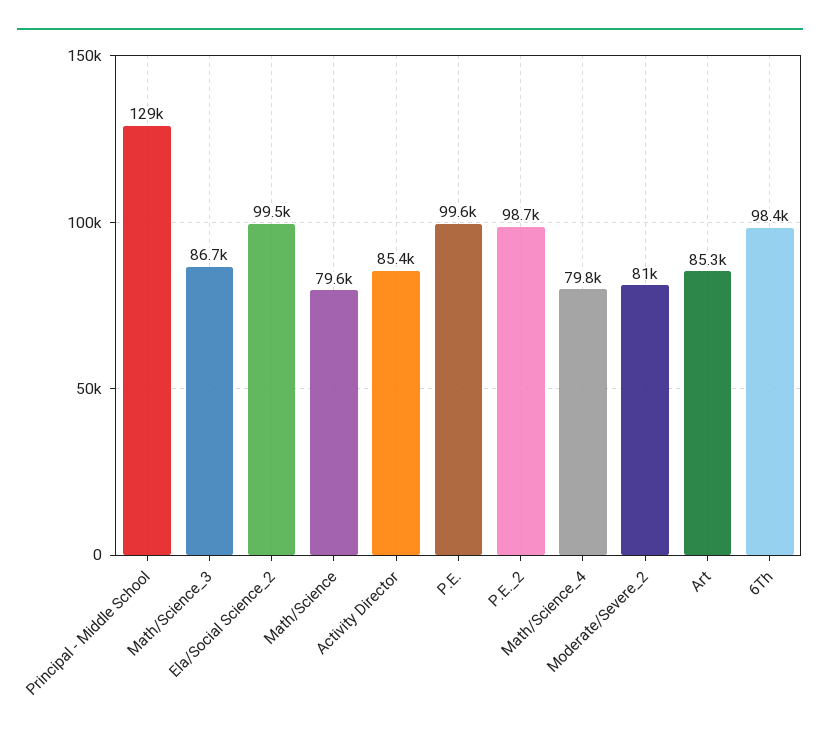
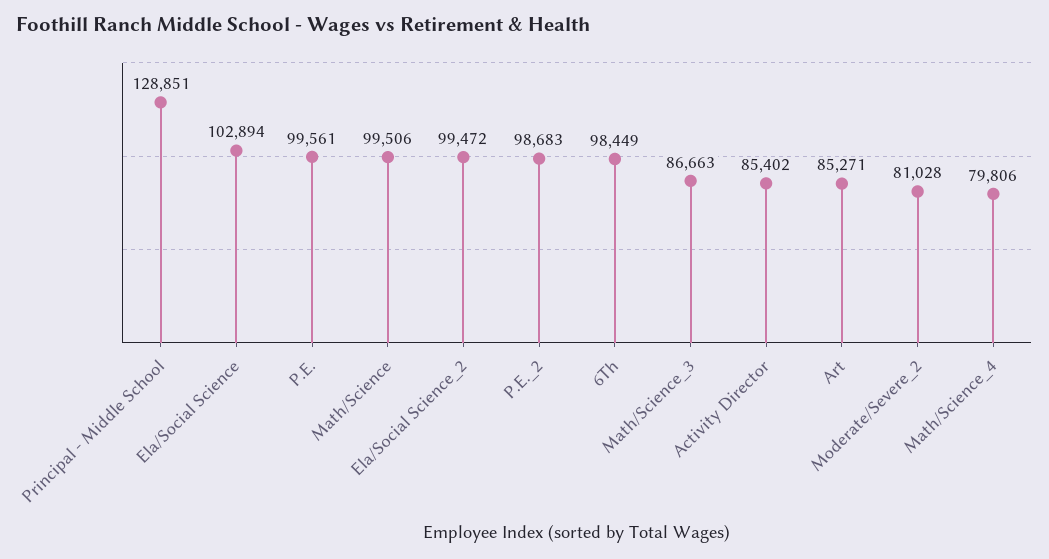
Math/Science: 79600 -> 99506
Ela/Social Science: none -> 102894

